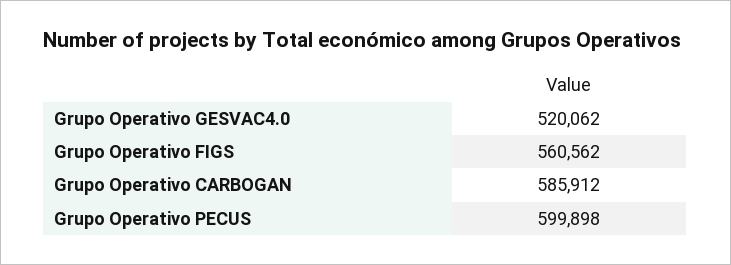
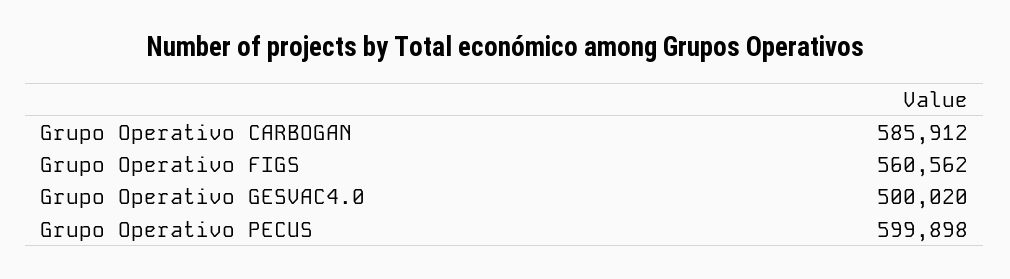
Grupo Operativo GESVAC4.0: 520062 -> 500020

